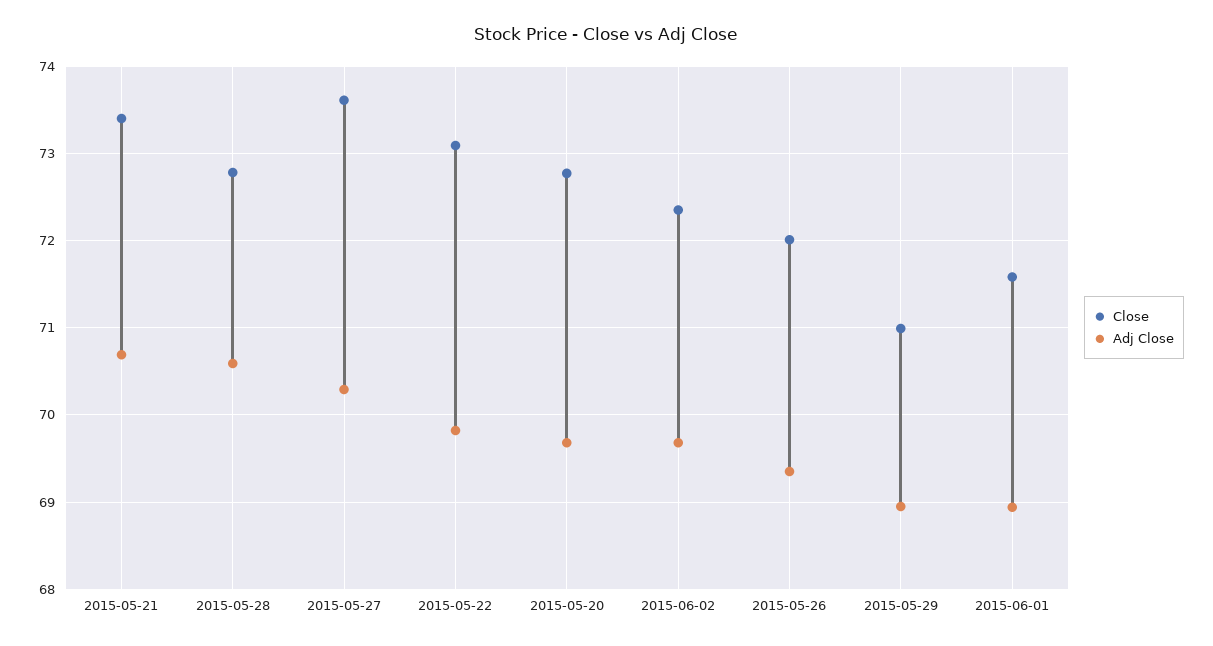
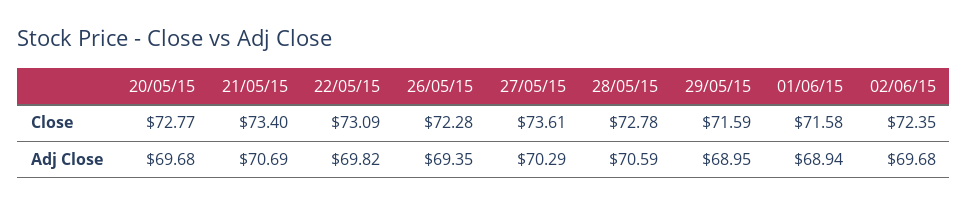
Close, 2015-05-26: 72 -> 72.28
Close, 2015-05-29: 71 -> 71.59

